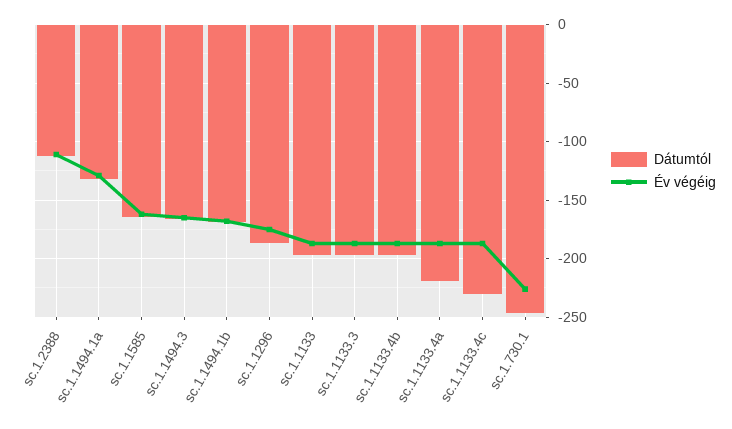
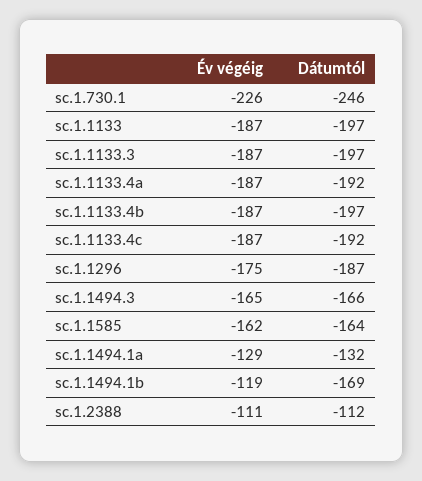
Év végéig, sc.1.1494.1b: -170 -> -119
Dátumtól, sc.1.1133.4a: -220 -> -192
Dátumtól, sc.1.1133.4c: -230 -> -192

